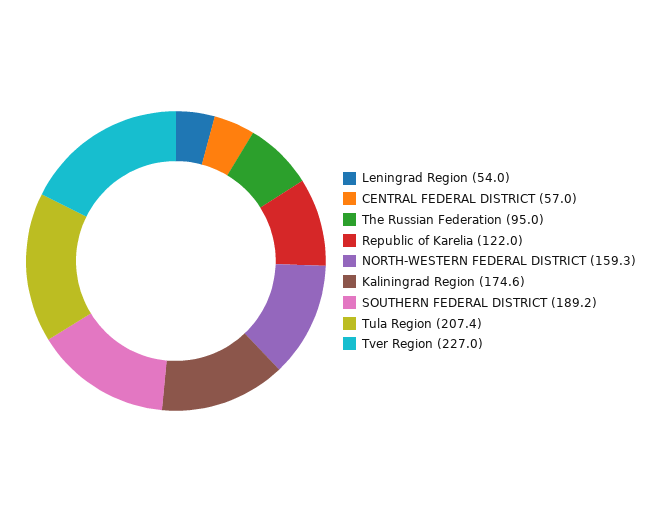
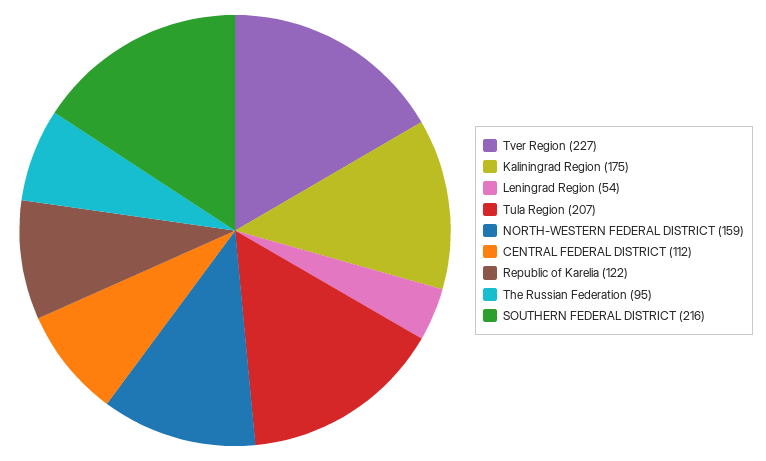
CENTRAL FEDERAL DISTRICT: 57 -> 112
SOUTHERN FEDERAL DISTRICT: 189.2 -> 216

